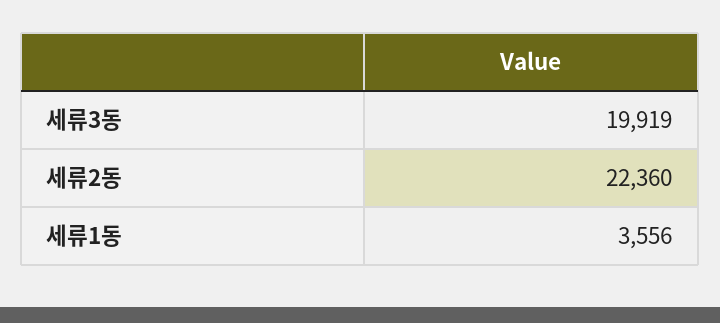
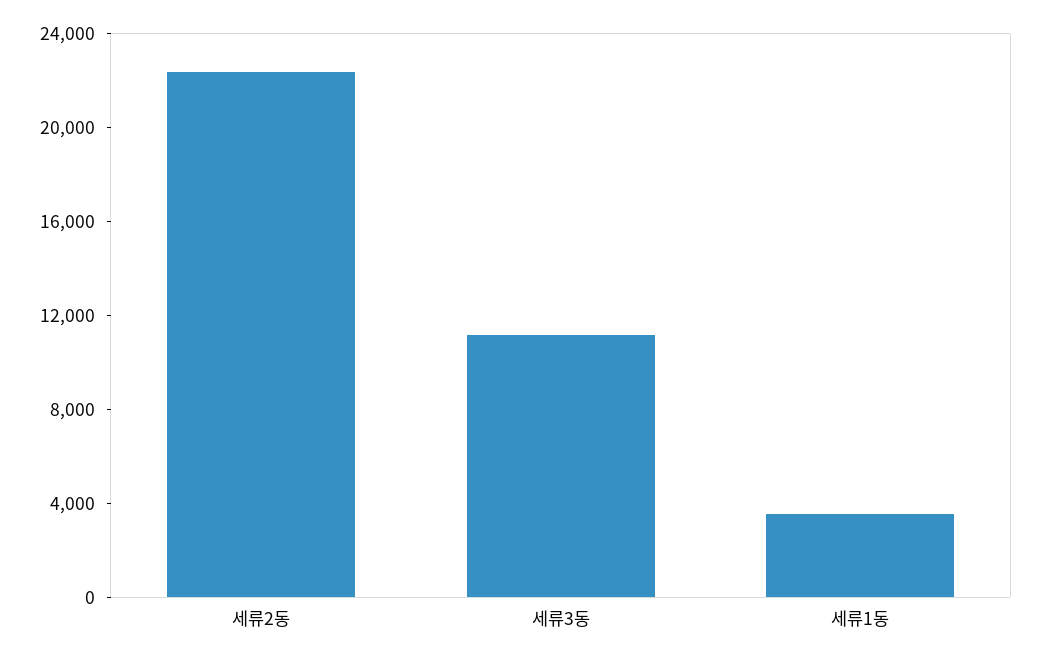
세류3동: 19919 -> 11000

